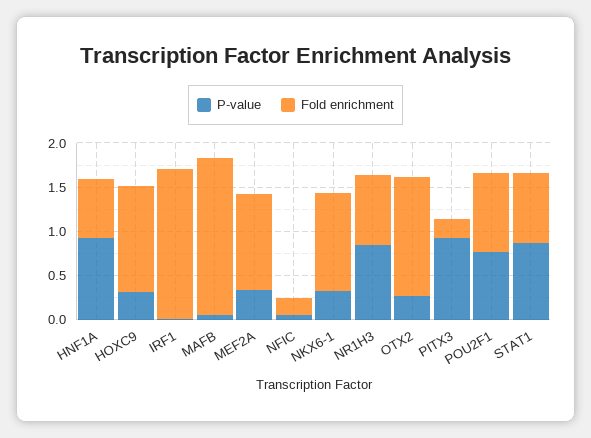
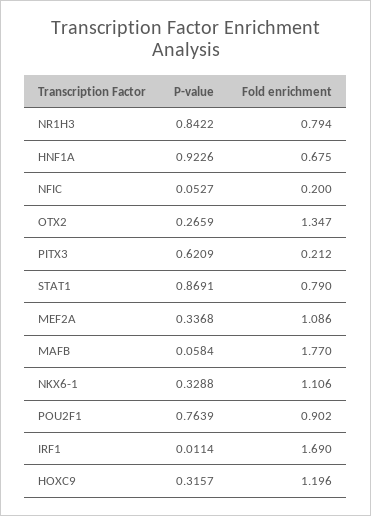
P-value, PITX3: 0.9 -> 0.6209

